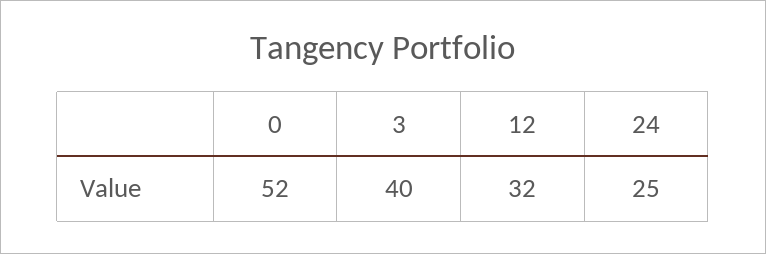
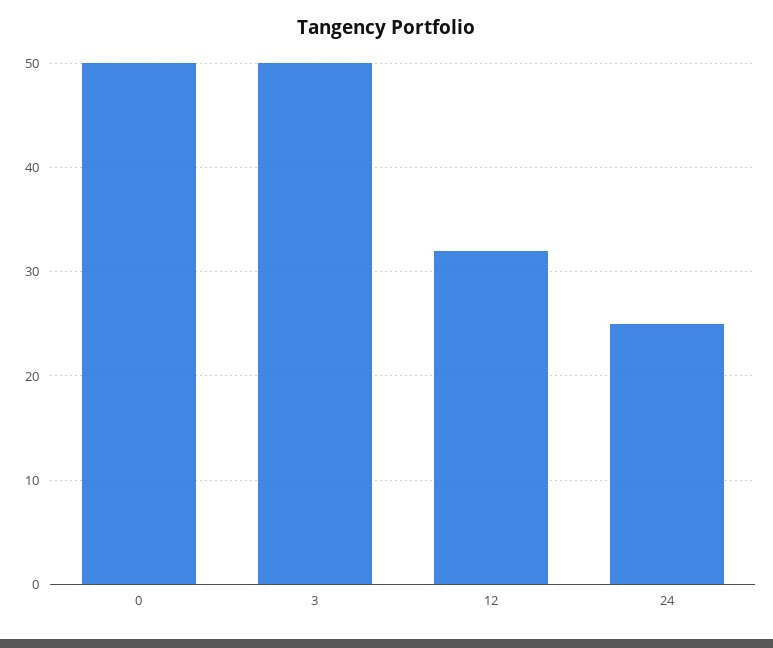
0: 52 -> 50
3: 40 -> 50

